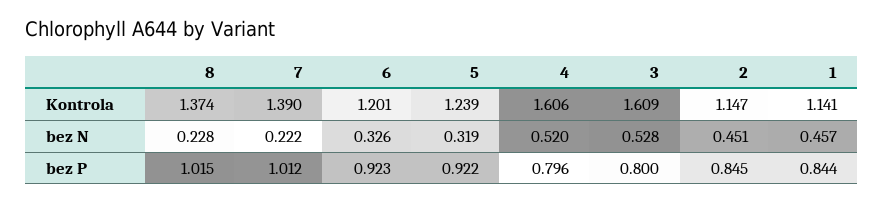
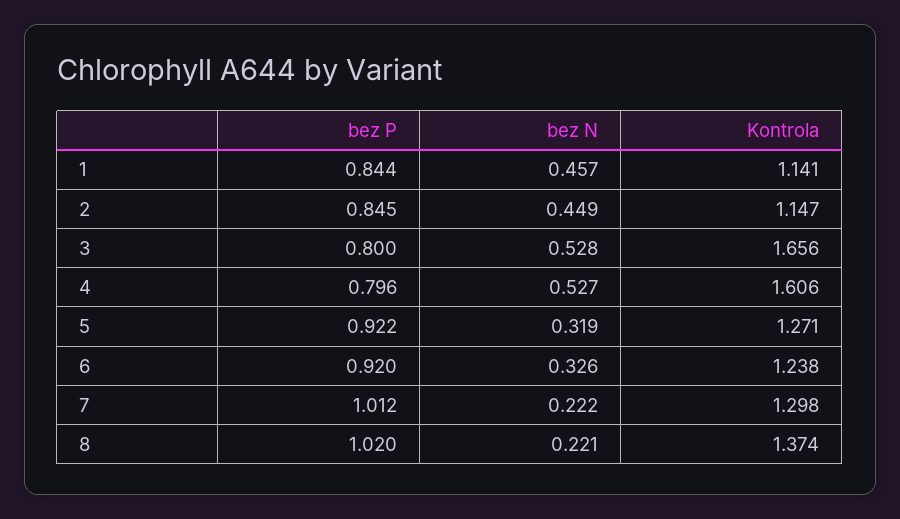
7, Kontrola: 1.39 -> 1.298
6, Kontrola: 1.201 -> 1.238
5, Kontrola: 1.239 -> 1.271
3, Kontrola: 1.609 -> 1.656
8, bez N: 0.228 -> 0.221
4, bez N: 0.52 -> 0.527
2, bez N: 0.451 -> 0.449
8, bez P: 1.015 -> 1.02
6, bez P: 0.923 -> 0.92

